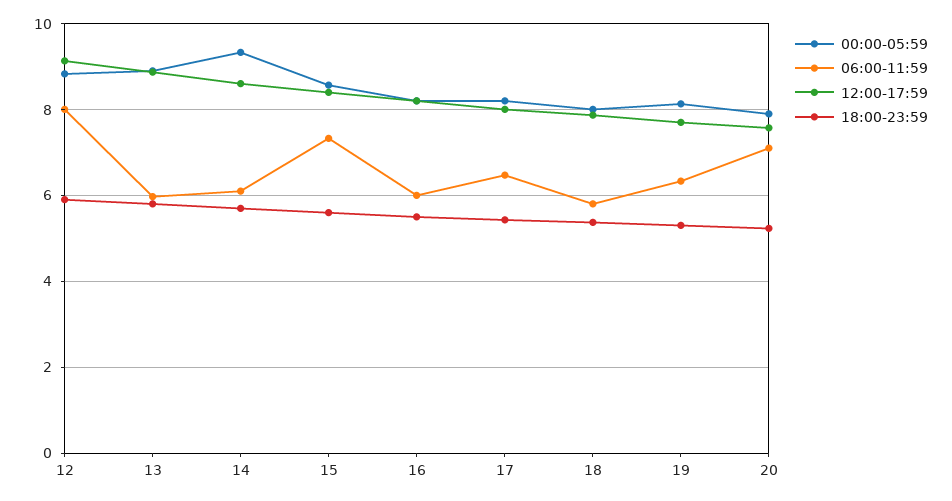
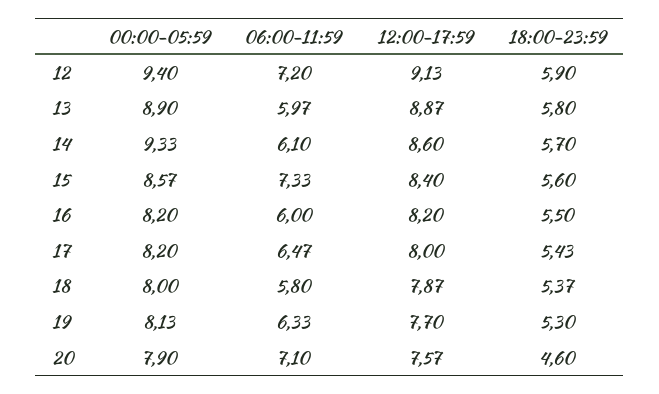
00:00-05:59, 12: 8.8 -> 9.4
06:00-11:59, 12: 8 -> 7.2
18:00-23:59, 20: 5.2 -> 4.6

